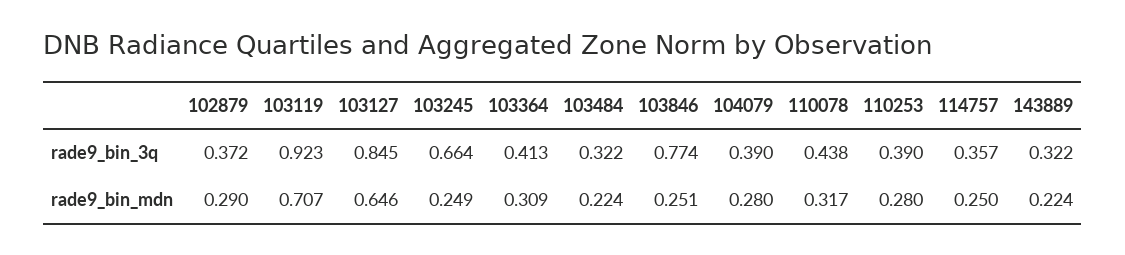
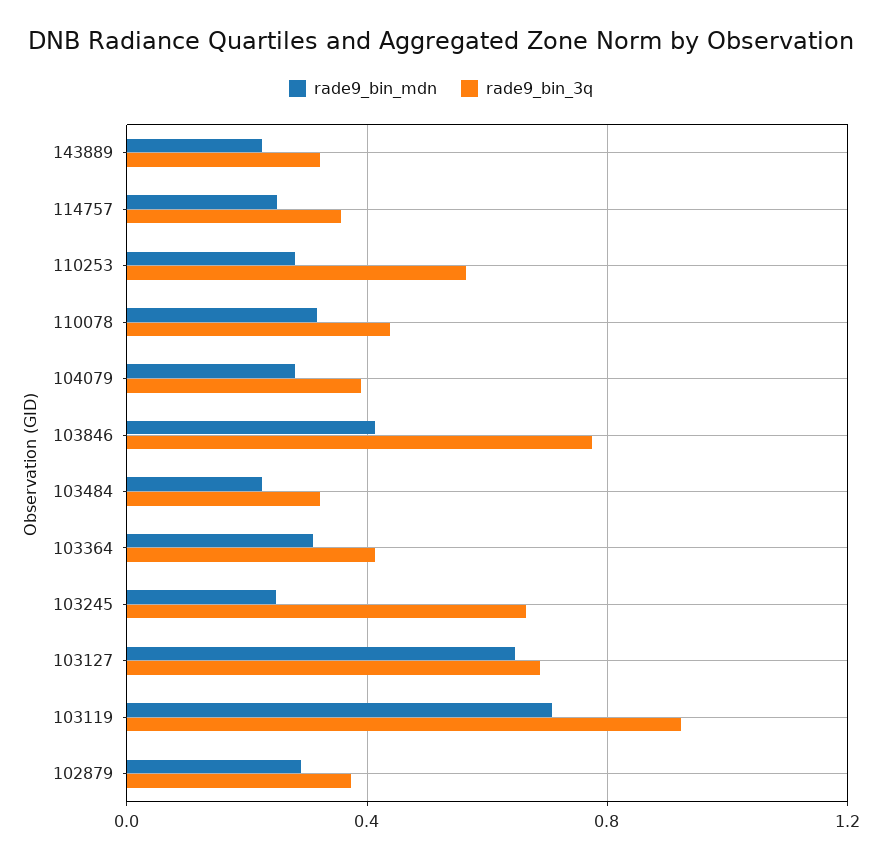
rade9_bin_3q, 103127: 0.845 -> 0.7
rade9_bin_3q, 110253: 0.39 -> 0.55
rade9_bin_mdn, 103846: 0.251 -> 0.4

